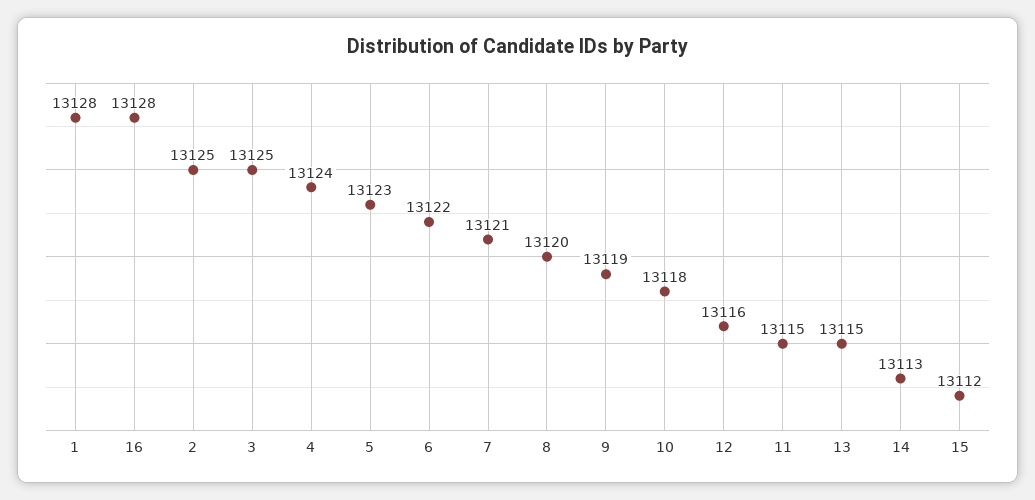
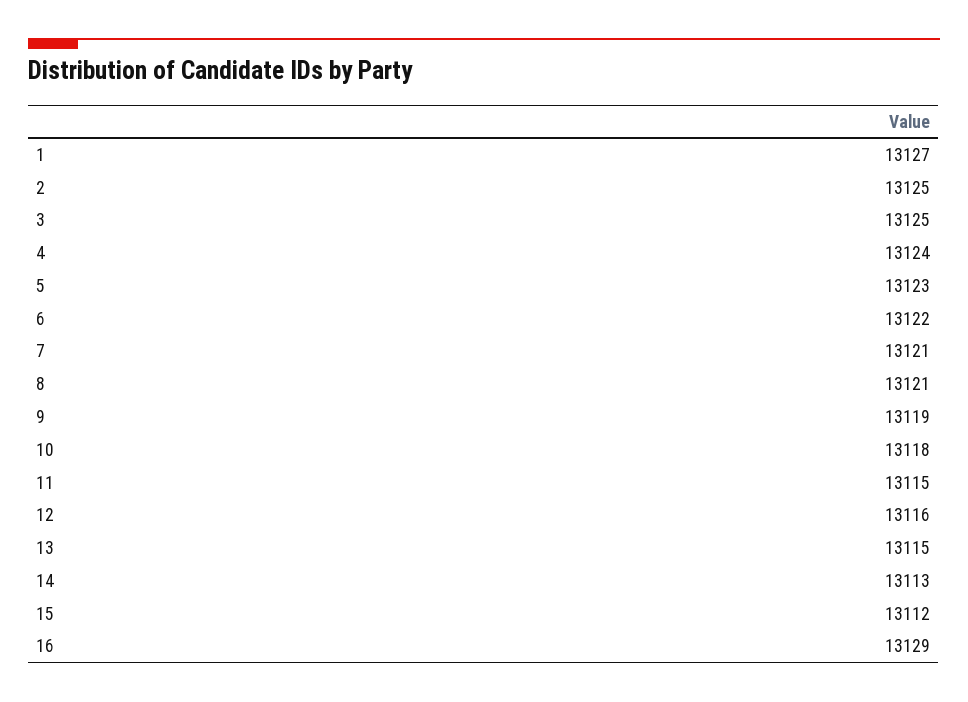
1: 13128 -> 13127
16: 13128 -> 13129
8: 13120 -> 13121

